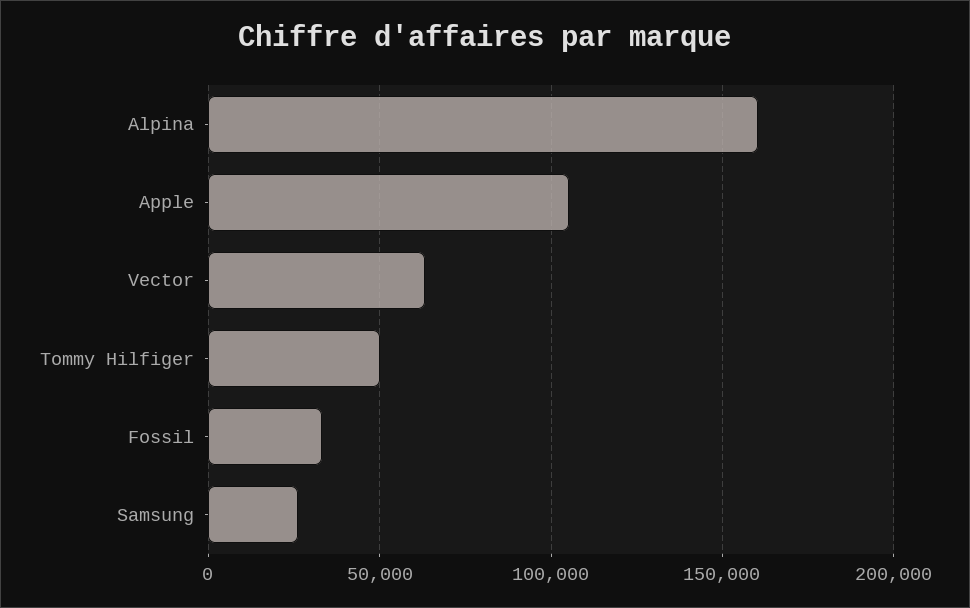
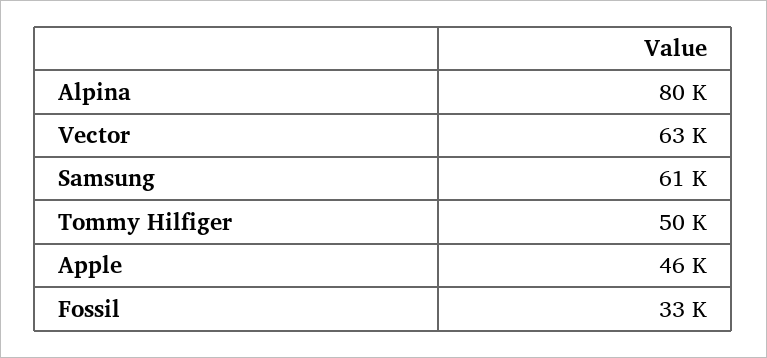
Alpina: 160000 -> 80000
Apple: 105000 -> 46000
Samsung: 25000 -> 61000

